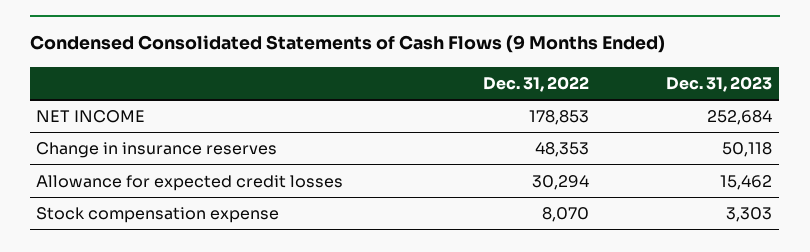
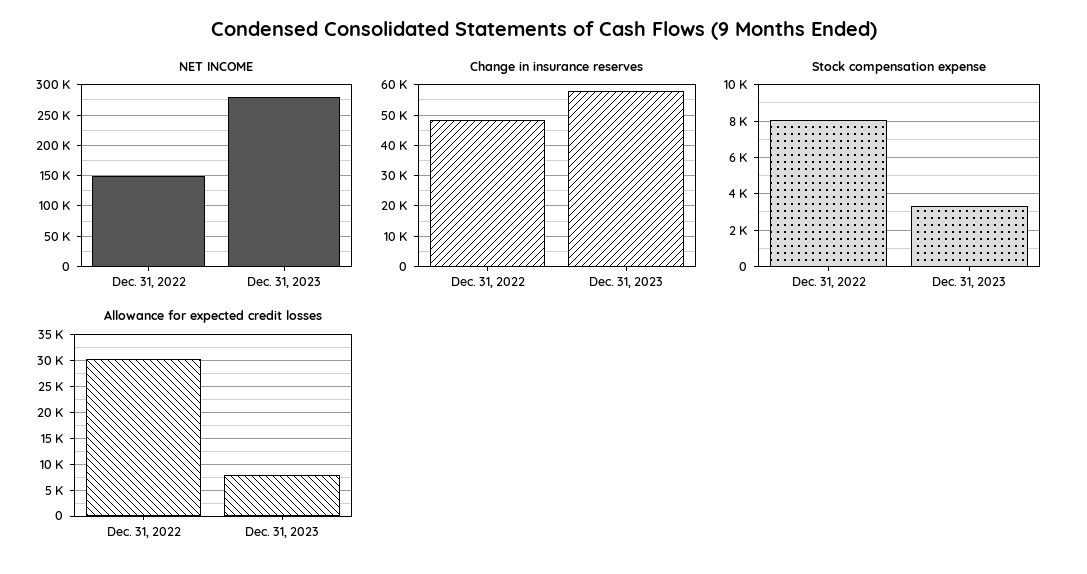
NET INCOME, Dec. 31, 2022: 178853 -> 150000
NET INCOME, Dec. 31, 2023: 252684 -> 280000
Change in insurance reserves, Dec. 31, 2023: 50118 -> 58000
Allowance for expected credit losses, Dec. 31, 2023: 15462 -> 7500

